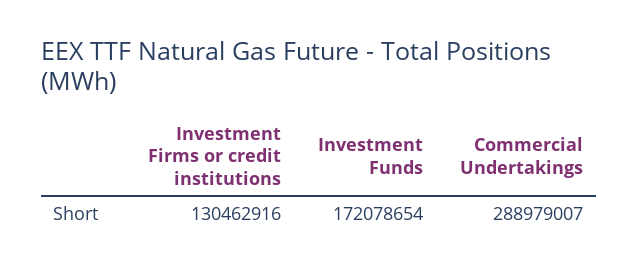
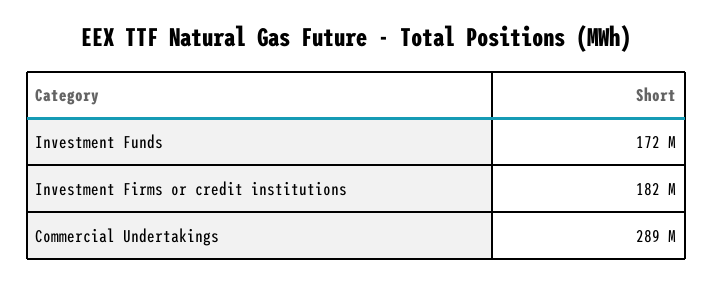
Investment Firms or credit institutions: 130462916 -> 182000000

